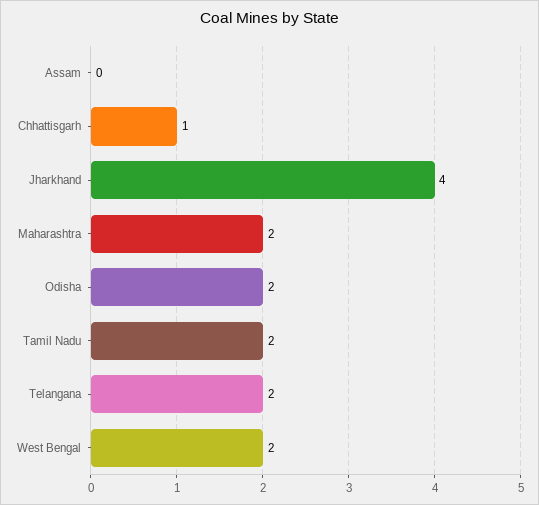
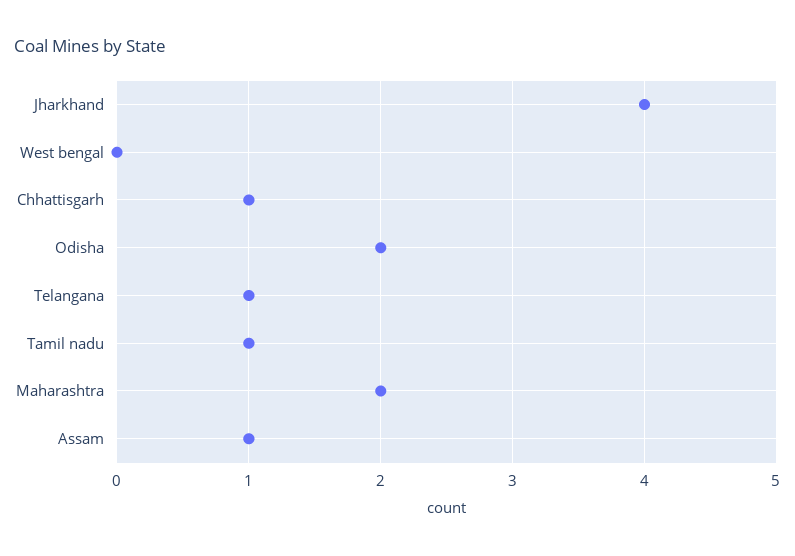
Assam: 0 -> 1
Tamil Nadu: 2 -> 1
Telangana: 2 -> 1
West Bengal: 2 -> 0

